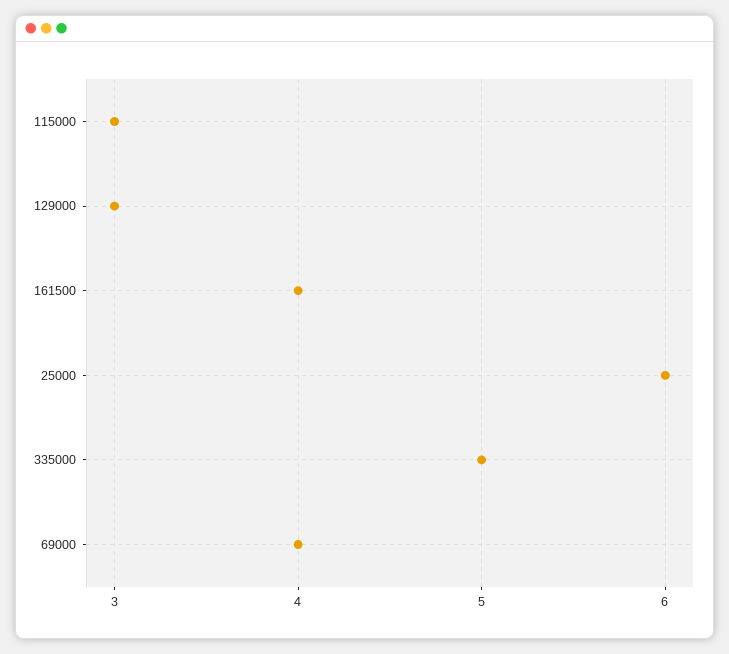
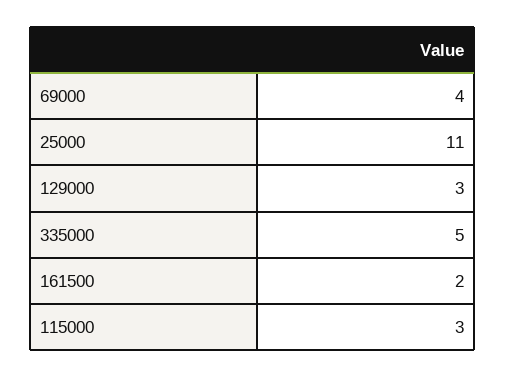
161500: 4 -> 2
25000: 6 -> 11

